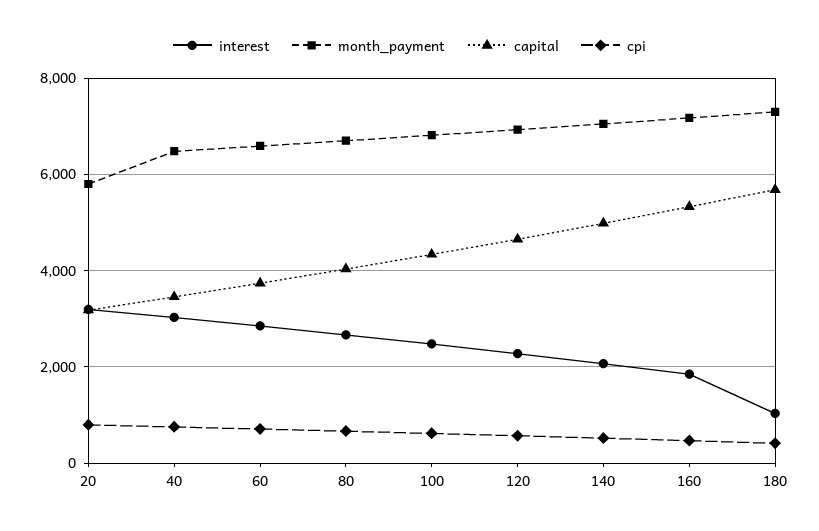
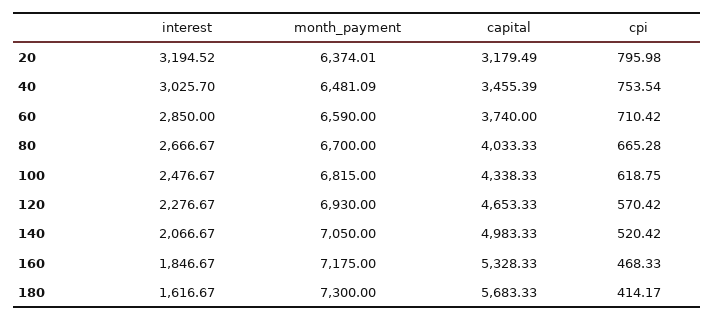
month_payment, 20: 5800 -> 6374.01
interest, 180: 1000 -> 1616.67

